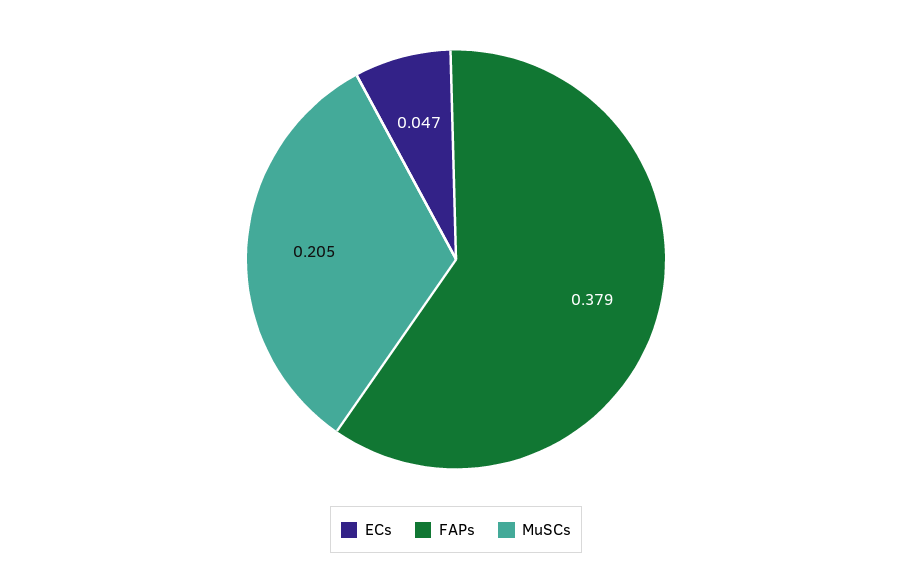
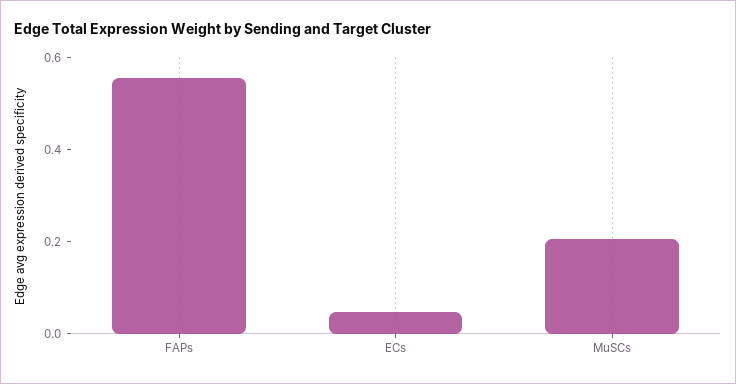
FAPs: 0.379 -> 0.55

